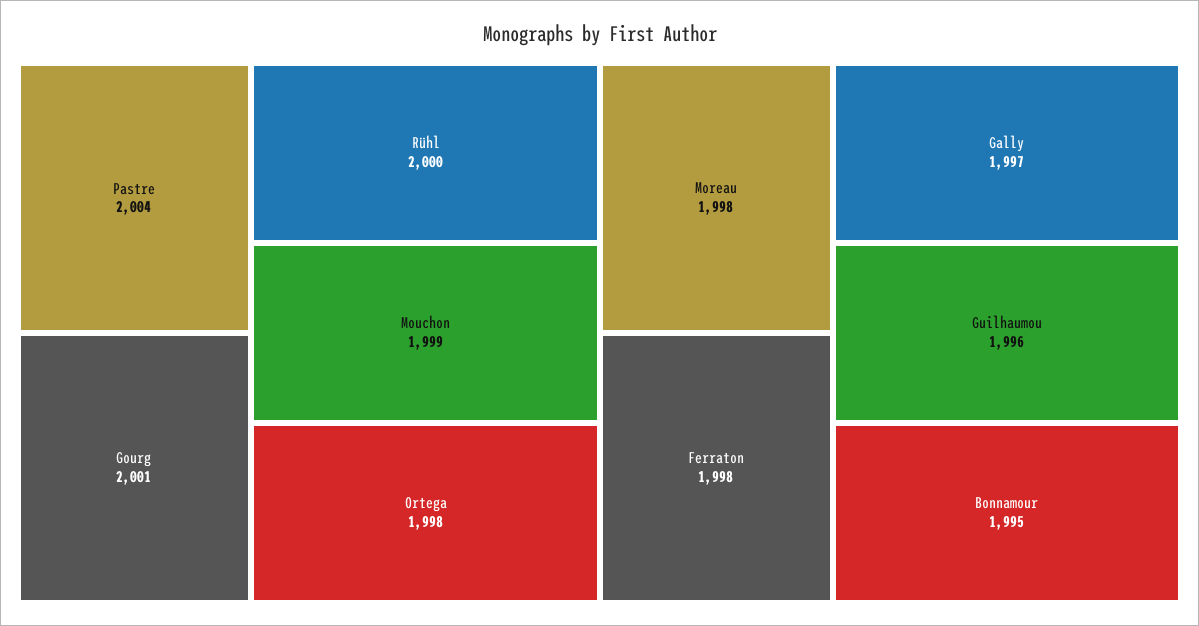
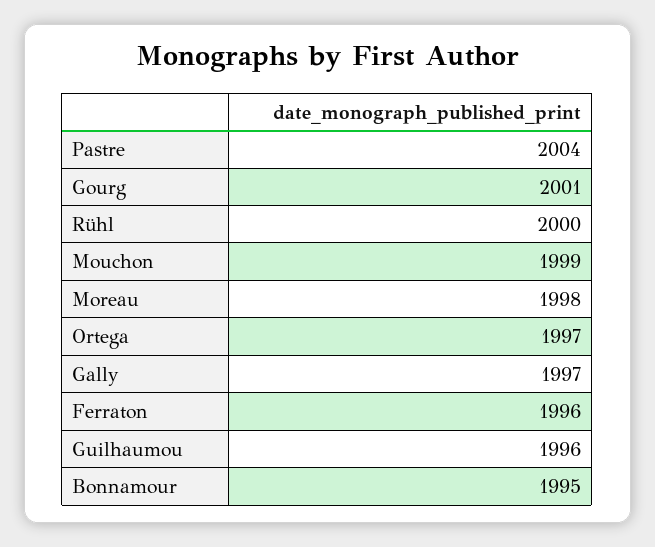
Ortega: 1998 -> 1997
Ferraton: 1998 -> 1996

